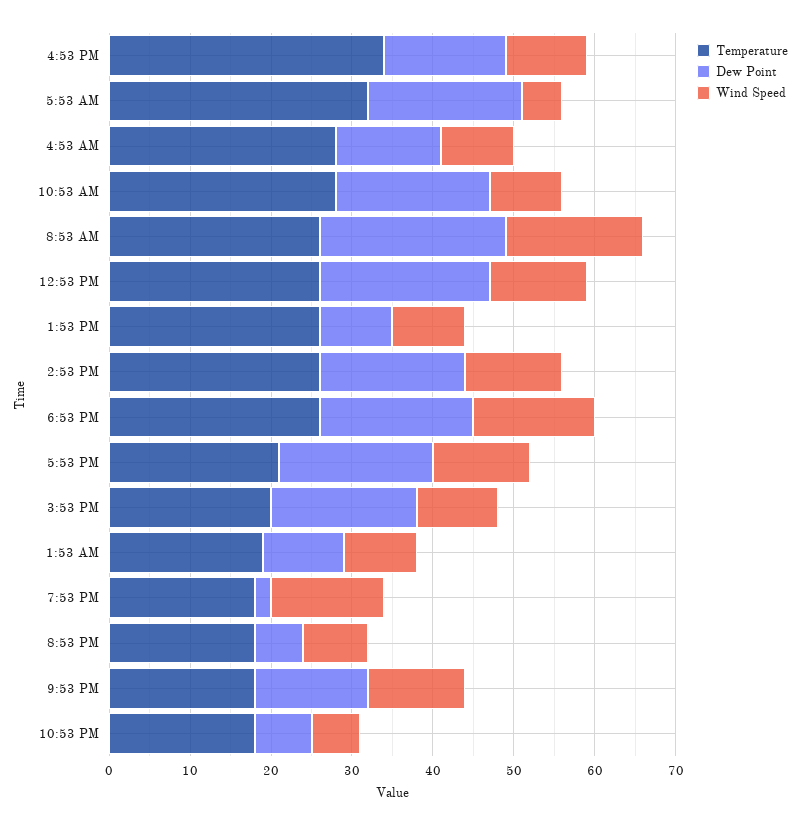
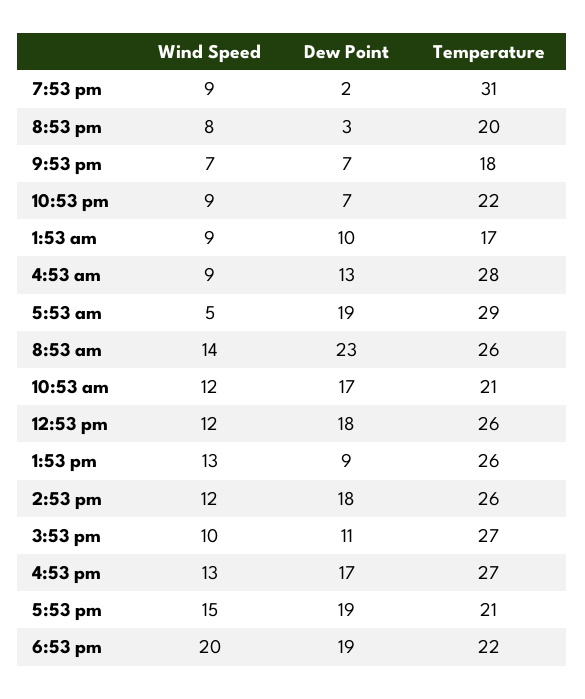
Temperature, 4:53 PM: 34 -> 27
Dew Point, 4:53 PM: 15 -> 17
Wind Speed, 4:53 PM: 10 -> 13
Temperature, 5:53 AM: 32 -> 29
Temperature, 10:53 AM: 28 -> 21
Dew Point, 10:53 AM: 19 -> 17
Wind Speed, 10:53 AM: 9 -> 12
Wind Speed, 8:53 AM: 17 -> 14
Dew Point, 12:53 PM: 21 -> 18
Wind Speed, 1:53 PM: 9 -> 13
Temperature, 6:53 PM: 26 -> 22
Wind Speed, 6:53 PM: 15 -> 20
Wind Speed, 5:53 PM: 12 -> 15
Temperature, 3:53 PM: 20 -> 27
Dew Point, 3:53 PM: 18 -> 11
Temperature, 1:53 AM: 19 -> 17
Temperature, 7:53 PM: 18 -> 31
Wind Speed, 7:53 PM: 14 -> 9
Temperature, 8:53 PM: 18 -> 20
Dew Point, 8:53 PM: 6 -> 3
Dew Point, 9:53 PM: 14 -> 7
Wind Speed, 9:53 PM: 12 -> 7
Temperature, 10:53 PM: 18 -> 22
Wind Speed, 10:53 PM: 6 -> 9

